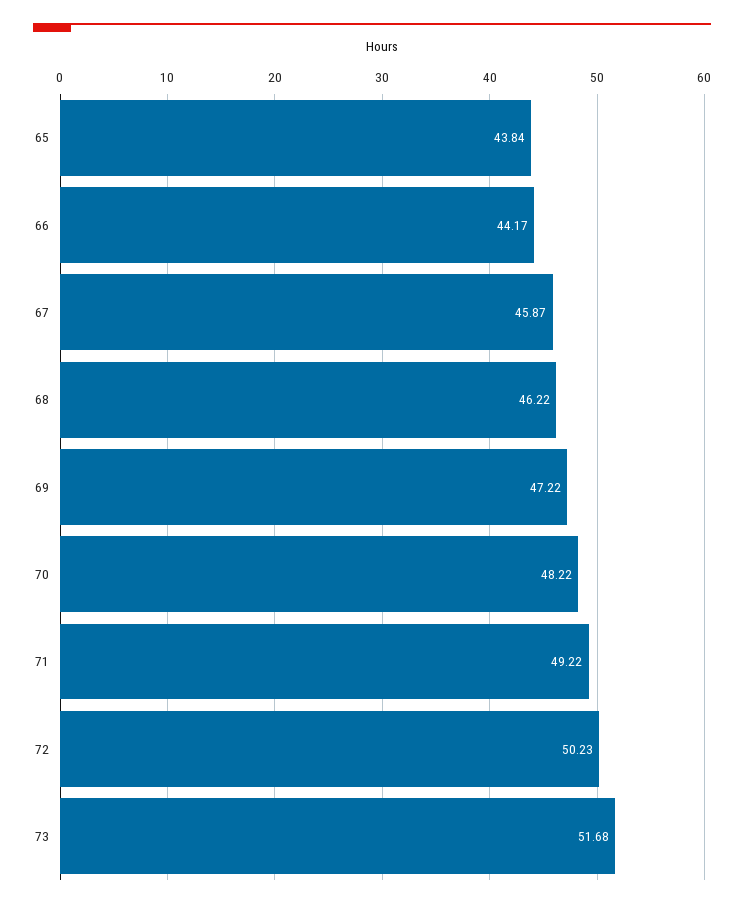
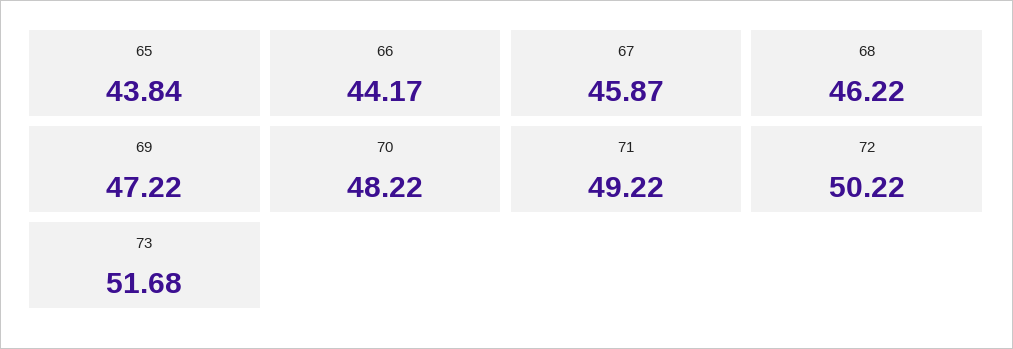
72: 50.23 -> 50.22

